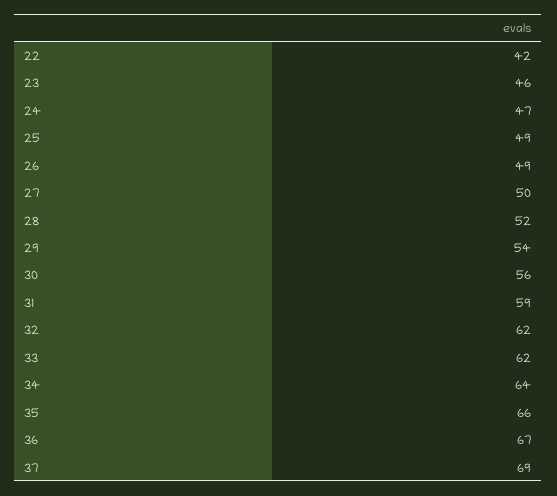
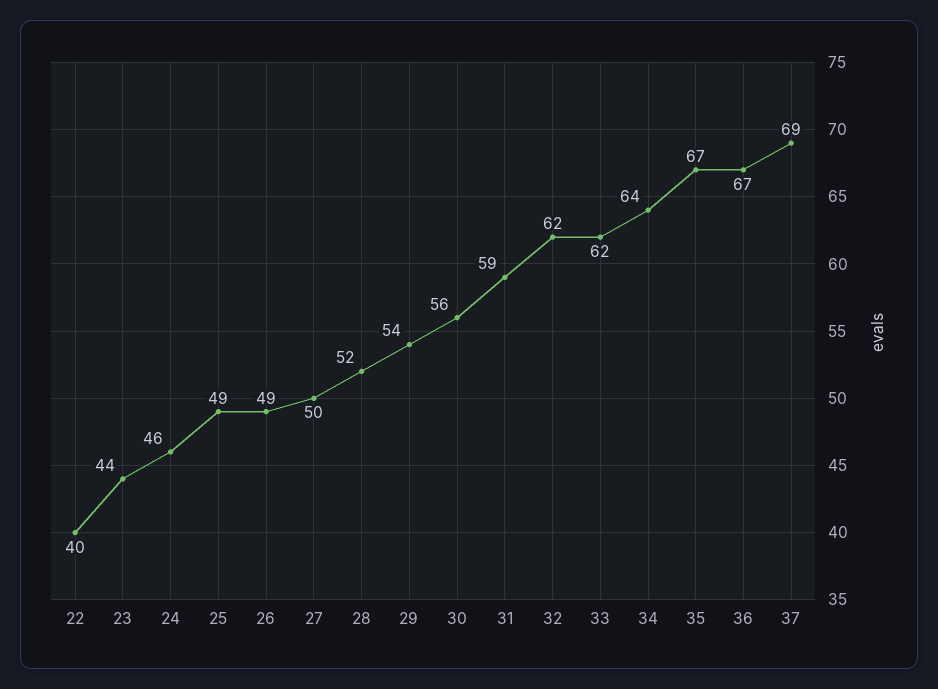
22: 42 -> 40
23: 46 -> 44
24: 47 -> 46
35: 66 -> 67

